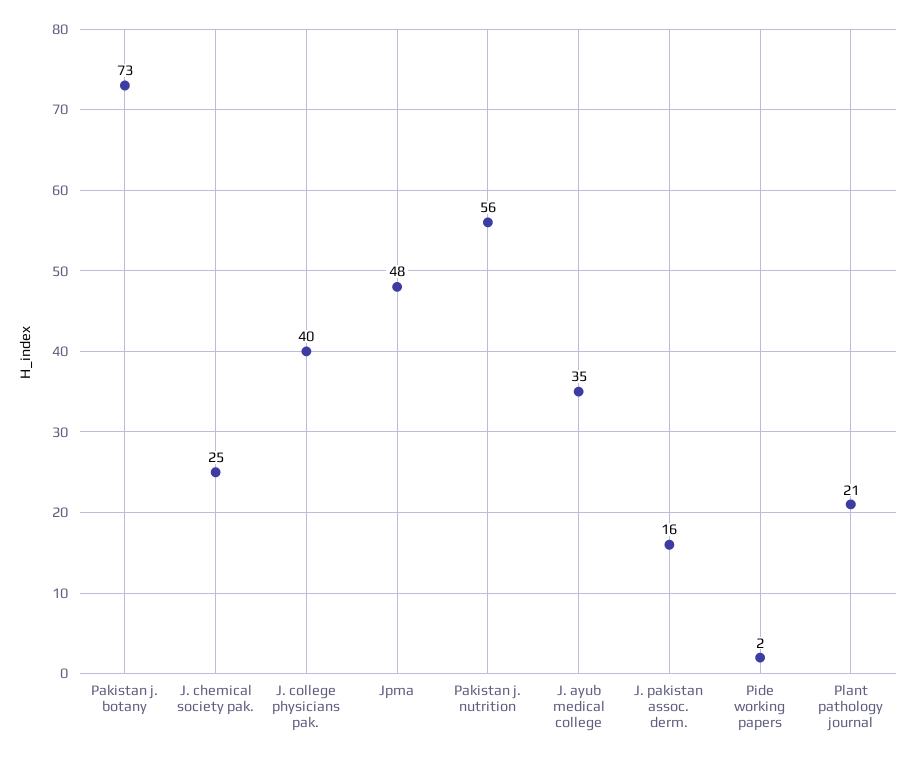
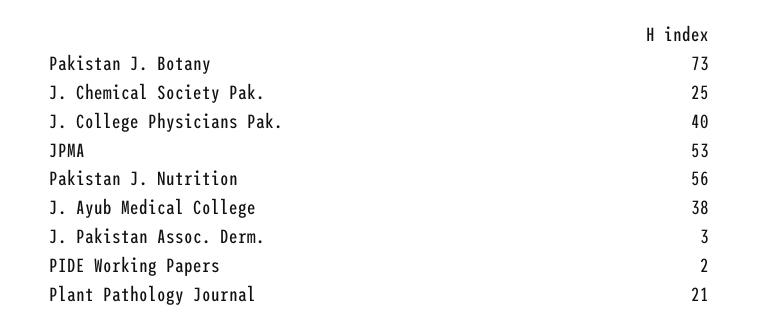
Jpma: 48 -> 53
J. ayub medical college: 35 -> 38
J. pakistan assoc. derm.: 16 -> 3

